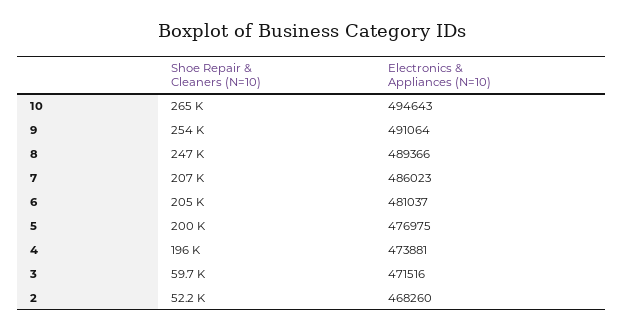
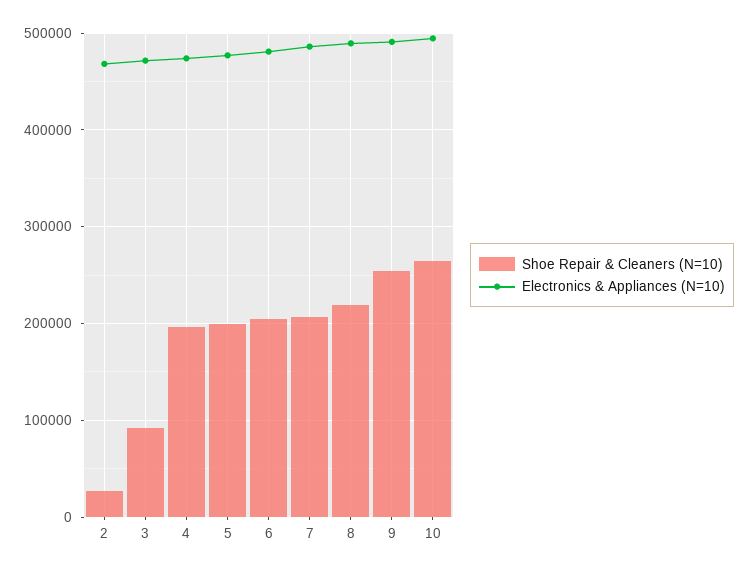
Shoe Repair & Cleaners (N=10), 8: 247000 -> 220000
Shoe Repair & Cleaners (N=10), 3: 59700 -> 90000
Shoe Repair & Cleaners (N=10), 2: 52200 -> 30000

